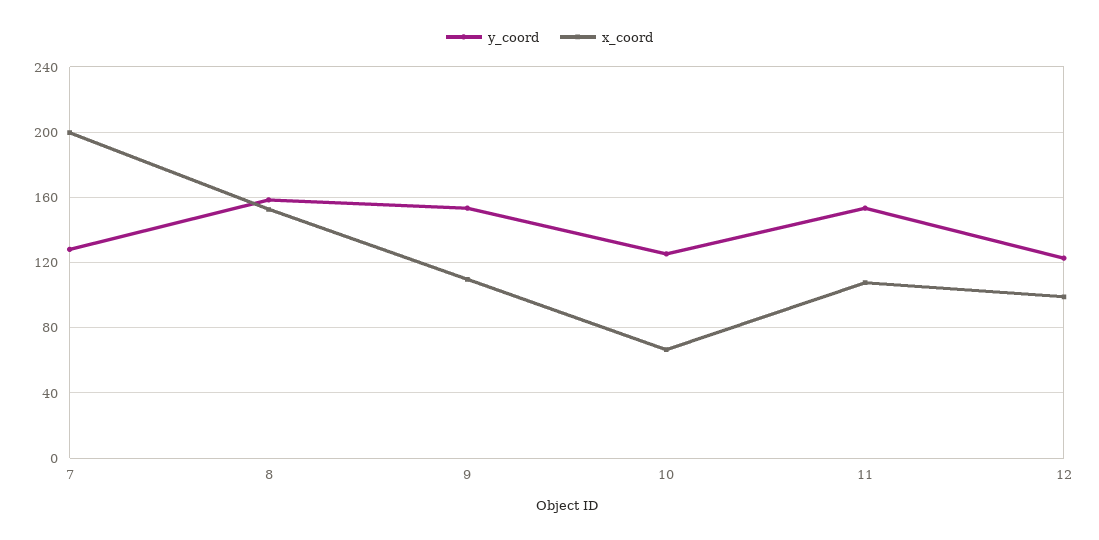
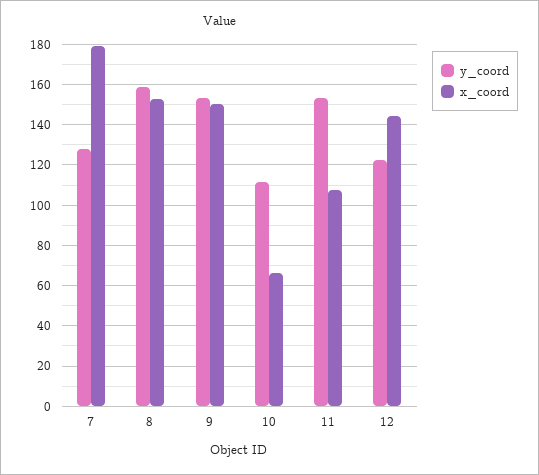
x_coord, 7: 200 -> 180
x_coord, 9: 110 -> 150
y_coord, 10: 125 -> 110
x_coord, 12: 100 -> 145

